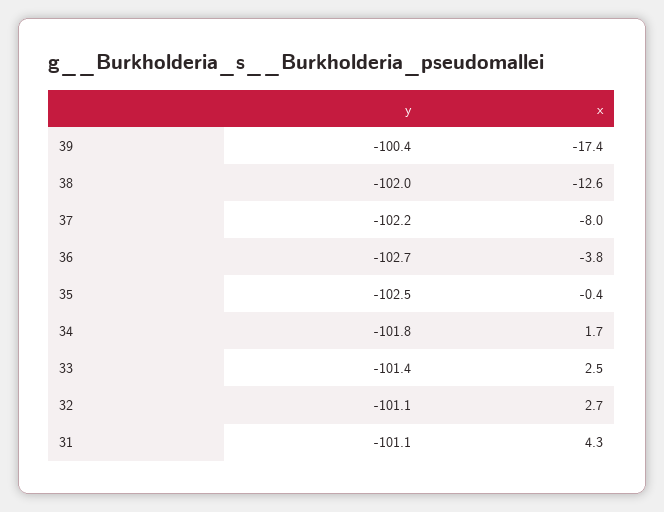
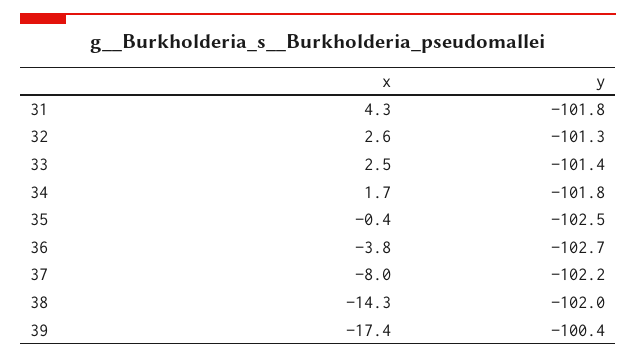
x, 38: -12.6 -> -14.3
y, 32: -101.1 -> -101.3
x, 32: 2.7 -> 2.6
y, 31: -101.1 -> -101.8

